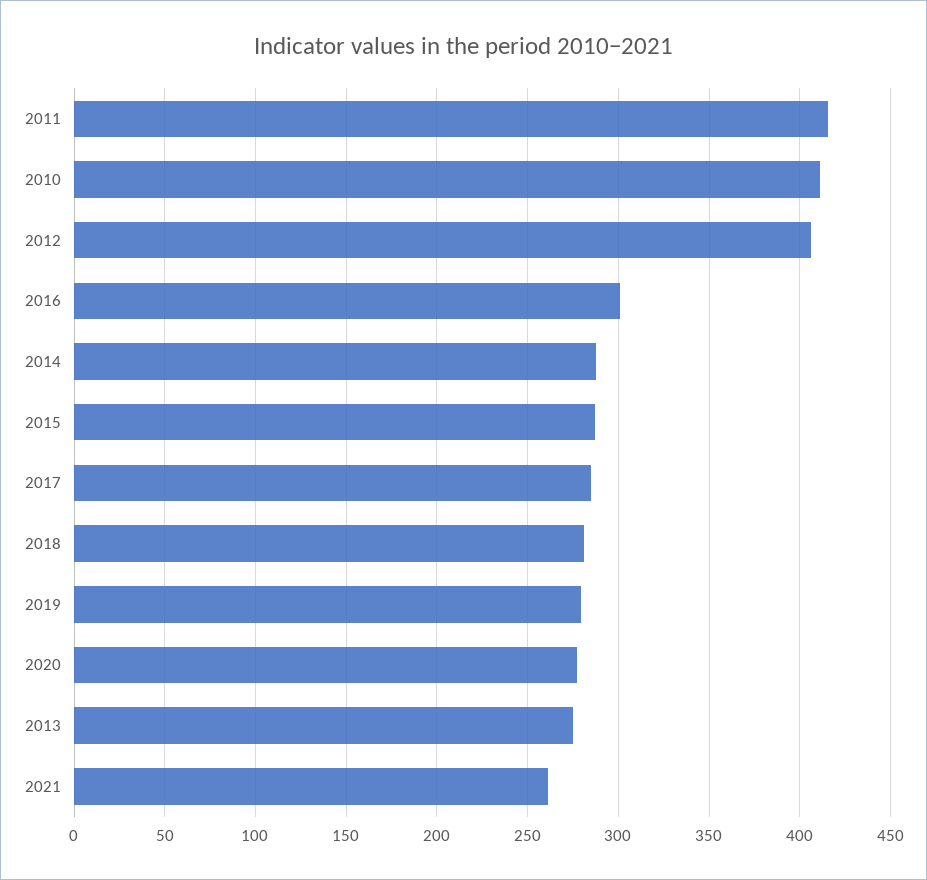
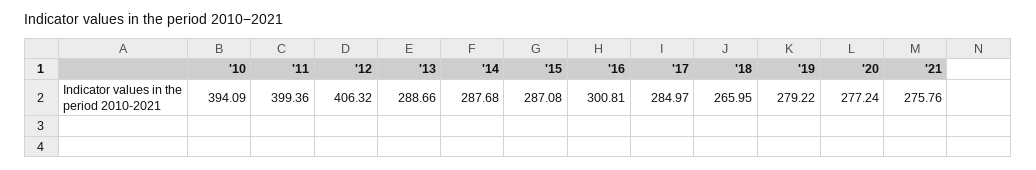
2011: 415 -> 399.36
2010: 410 -> 394.09
2018: 280 -> 265.95
2013: 275 -> 288.66
2021: 260 -> 275.76

